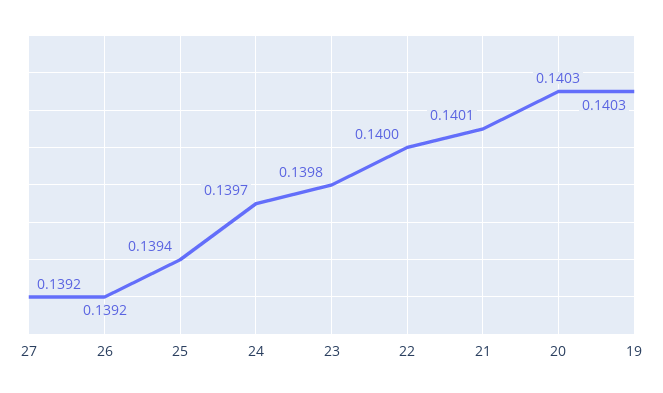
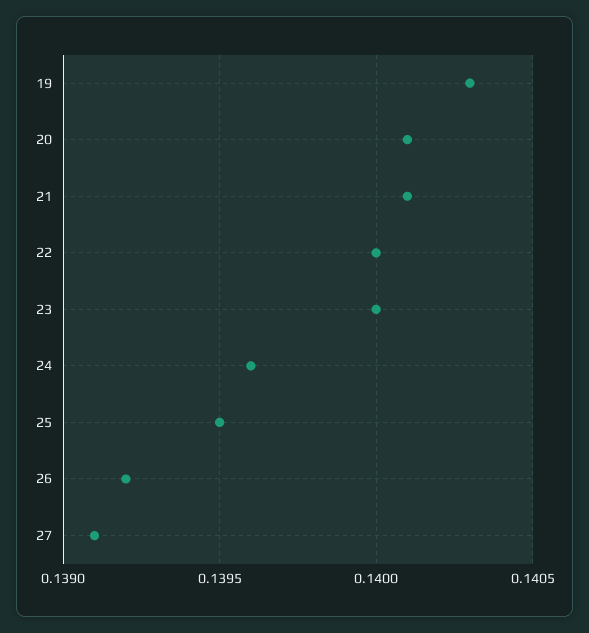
27: 0.1392 -> 0.1391
25: 0.1394 -> 0.1395
24: 0.1397 -> 0.1396
23: 0.1398 -> 0.14
20: 0.1403 -> 0.1401

